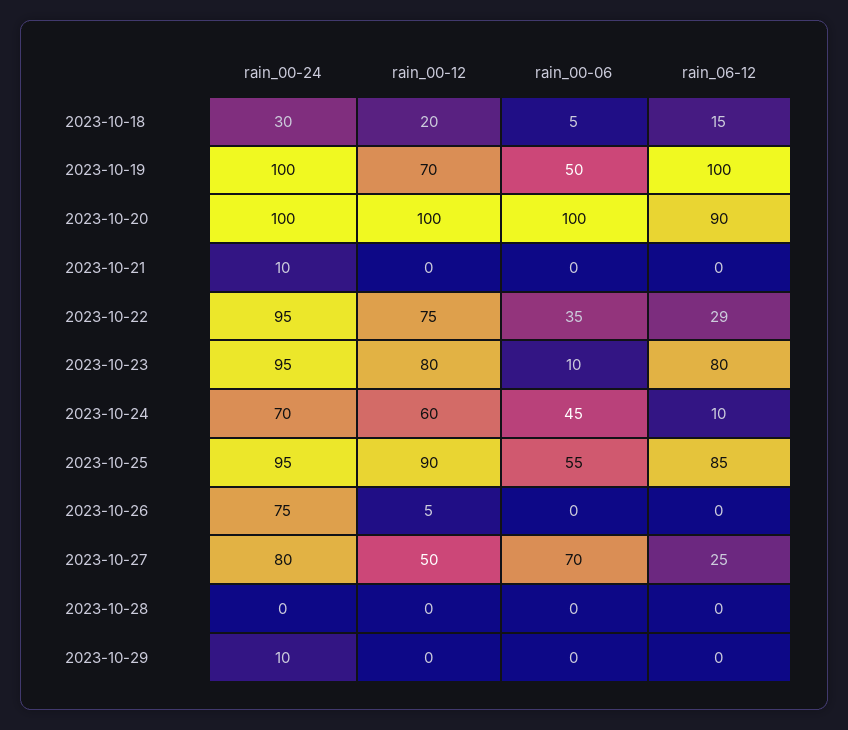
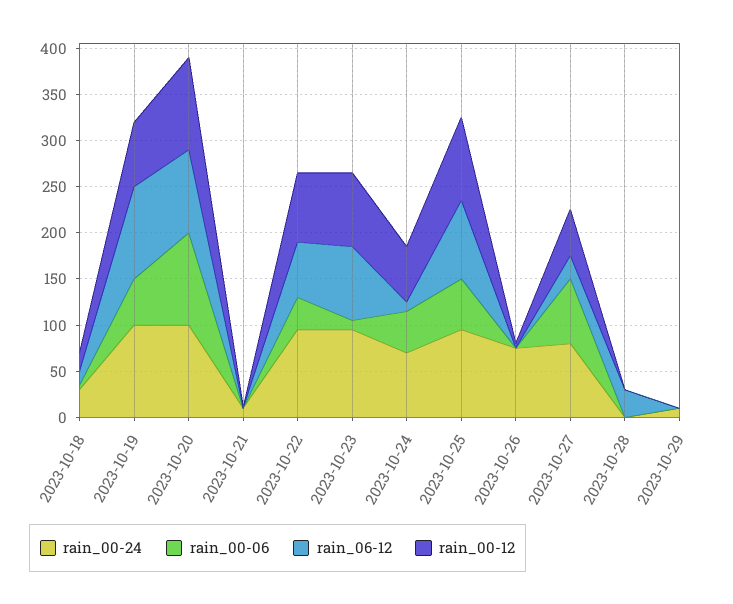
rain_06-12, 2023-10-22: 29 -> 60
rain_06-12, 2023-10-28: 0 -> 30

